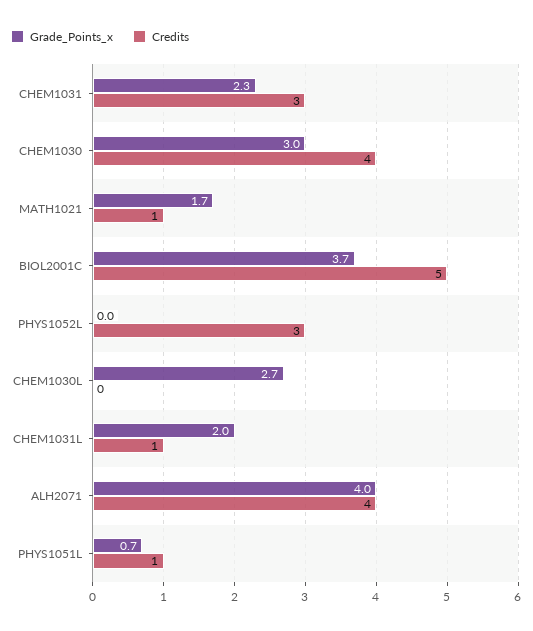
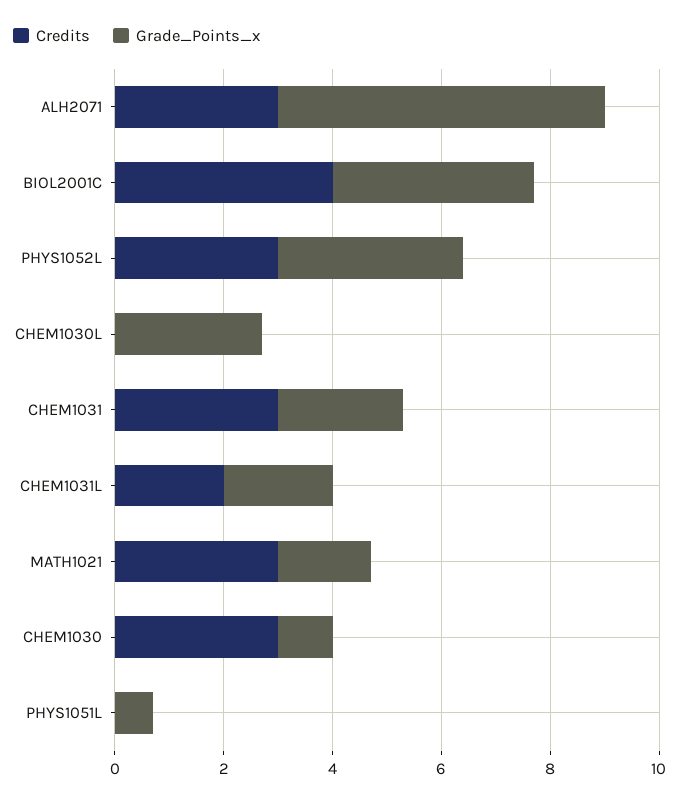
Grade_Points_x, CHEM1030: 3 -> 1
Credits, CHEM1030: 4 -> 3
Credits, MATH1021: 1 -> 3
Credits, BIOL2001C: 5 -> 4
Grade_Points_x, PHYS1052L: 0 -> 3.5
Credits, CHEM1031L: 1 -> 2
Grade_Points_x, ALH2071: 4 -> 6
Credits, ALH2071: 4 -> 3
Credits, PHYS1051L: 1 -> 0

